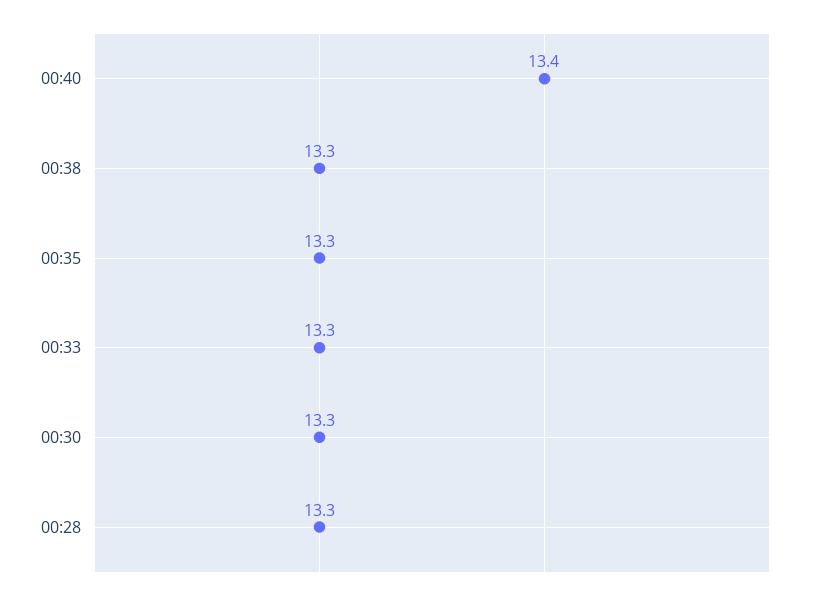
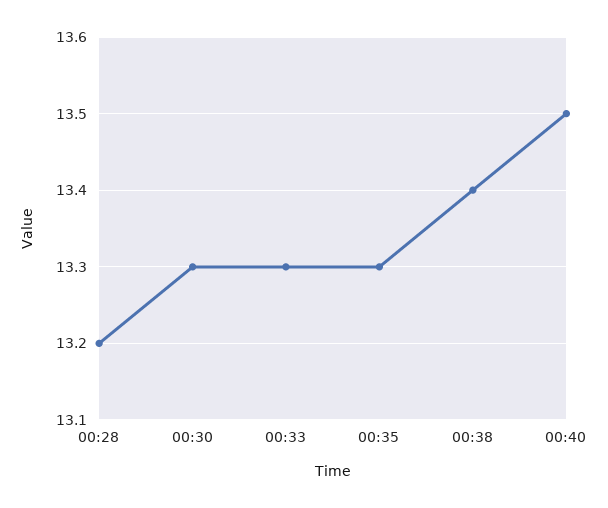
00:40: 13.4 -> 13.5
00:38: 13.3 -> 13.4
00:28: 13.3 -> 13.2

